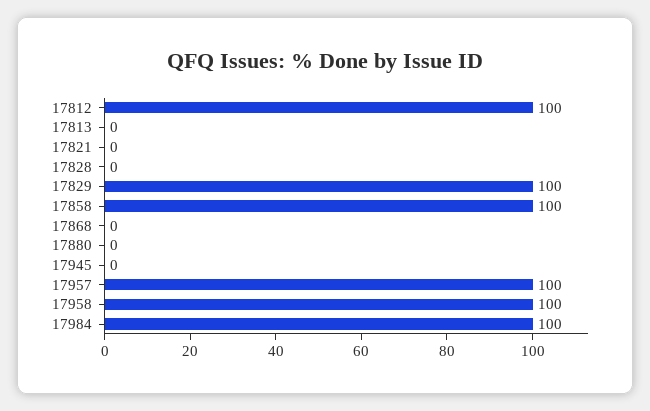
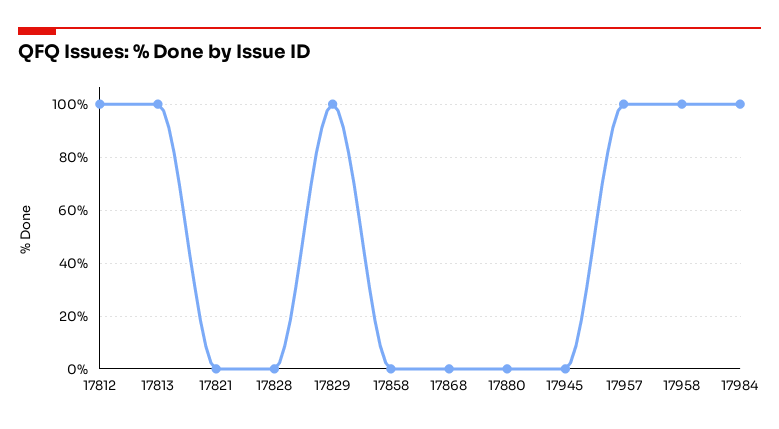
17813: 0 -> 100
17858: 100 -> 0

